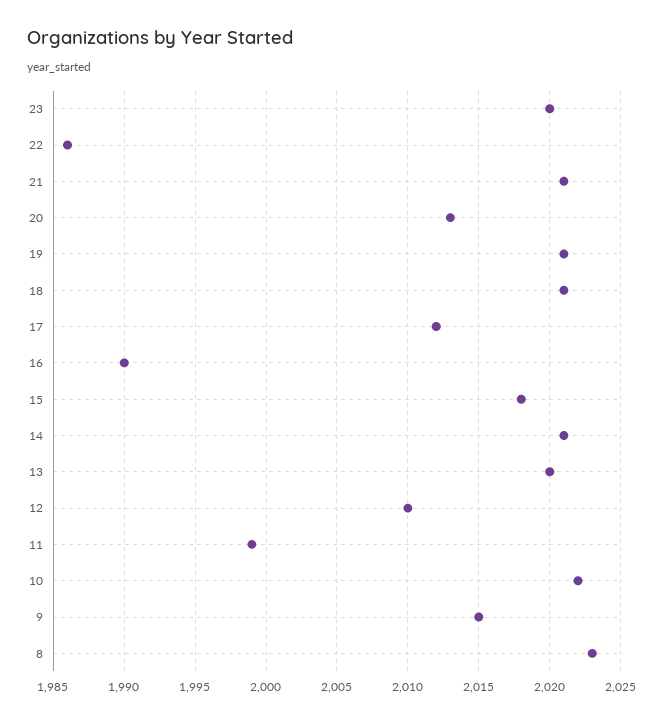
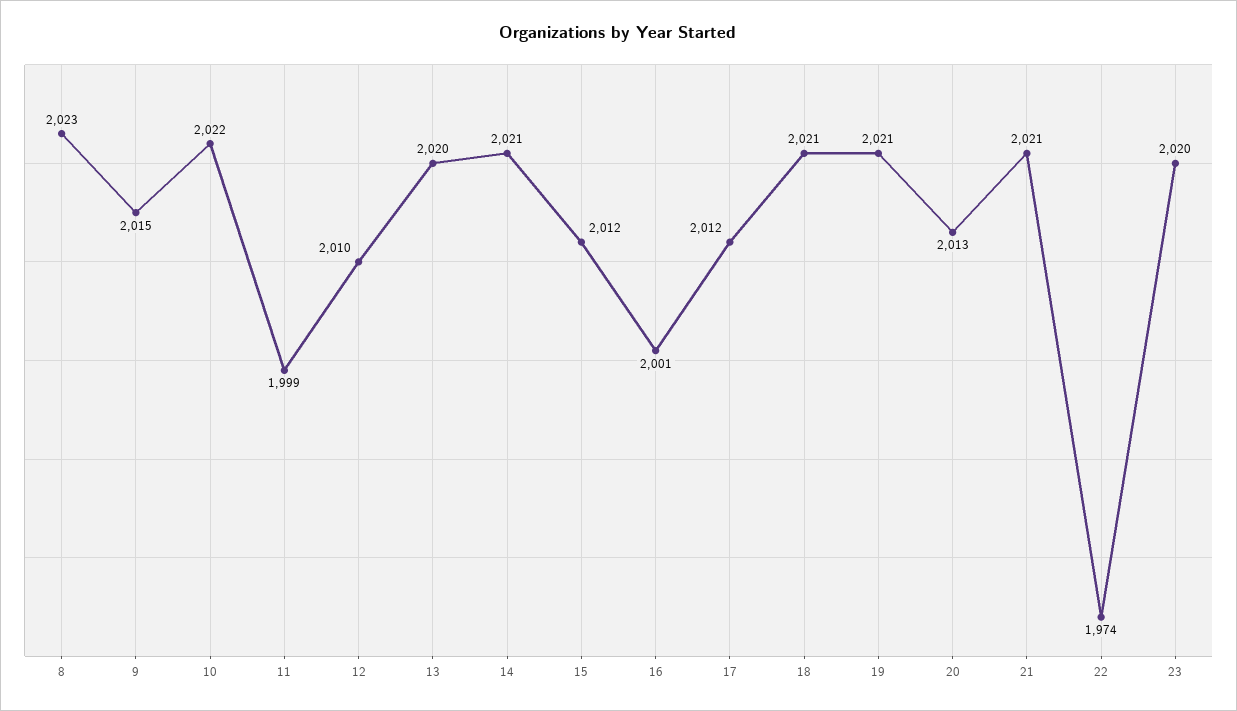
22: 1986 -> 1974
16: 1990 -> 2001
15: 2018 -> 2012

